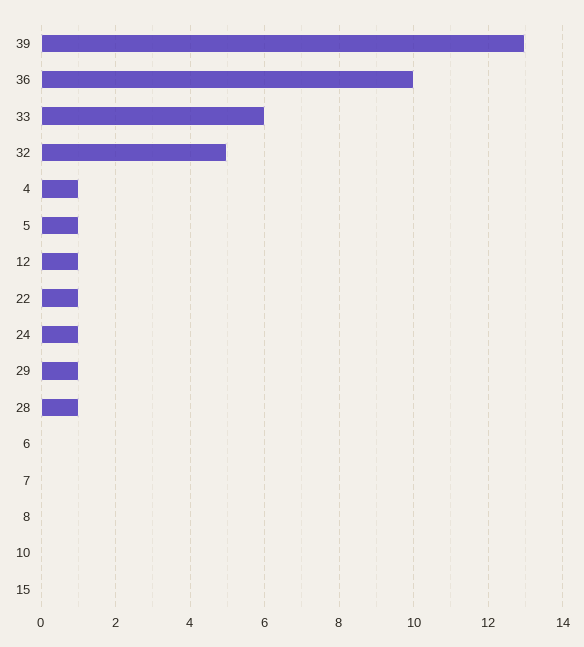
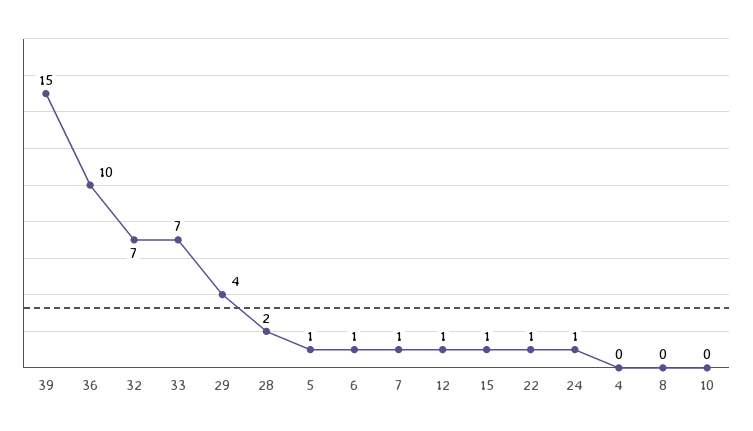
39: 13 -> 15
33: 6 -> 7
32: 5 -> 7
4: 1 -> 0
29: 1 -> 4
28: 1 -> 2
6: 0 -> 1
7: 0 -> 1
15: 0 -> 1

